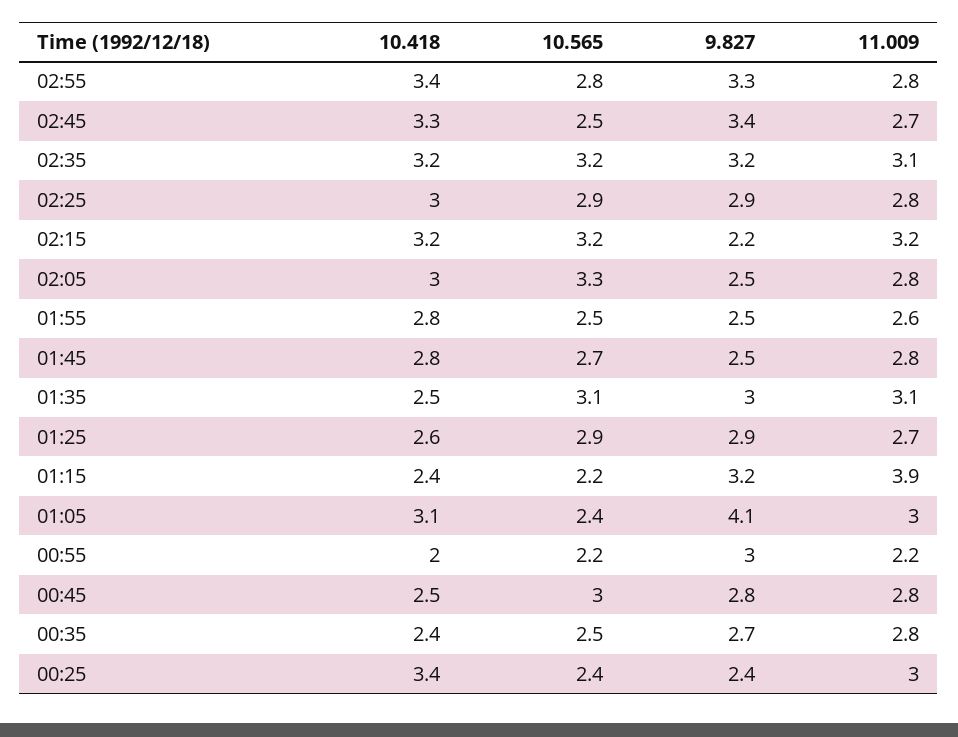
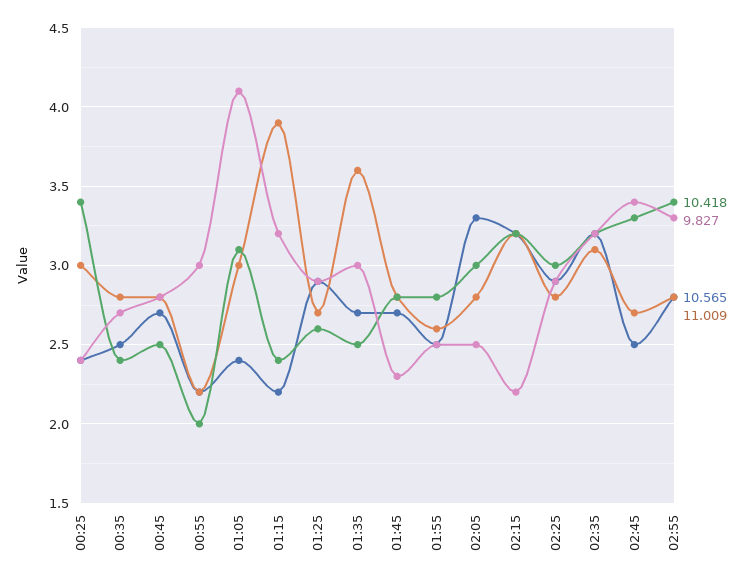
9.827, 01:45: 2.5 -> 2.3
10.565, 01:35: 3.1 -> 2.7
11.009, 01:35: 3.1 -> 3.6
10.565, 00:45: 3 -> 2.7

